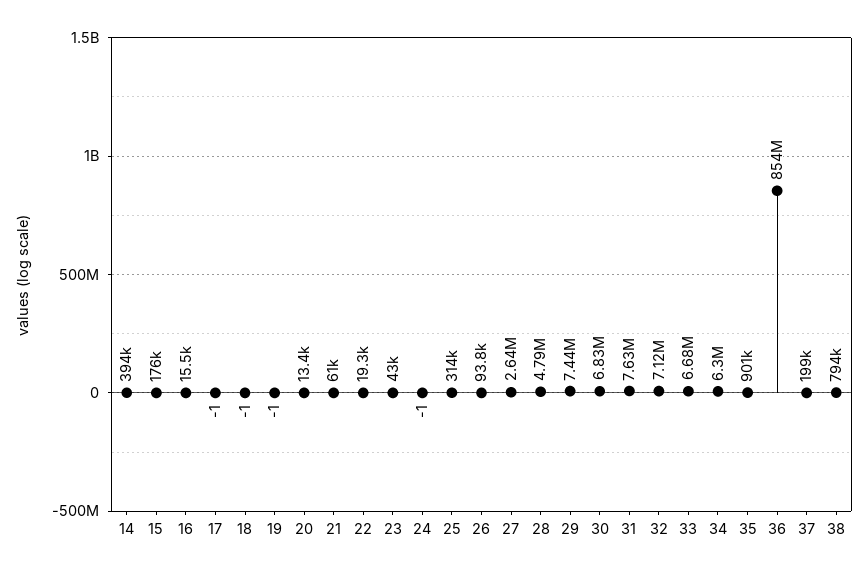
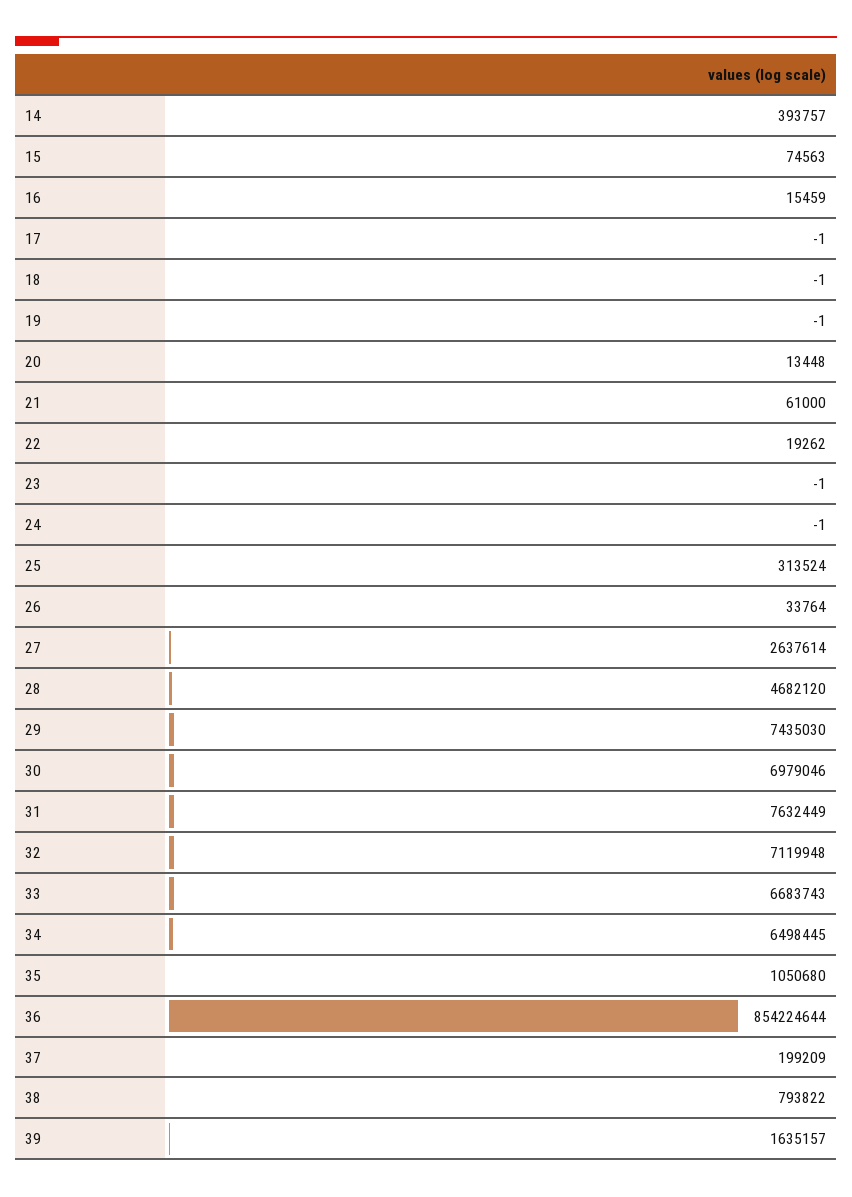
15: 176000 -> 74563
23: 43000 -> -1
26: 93800 -> 33764
28: 4790000 -> 4682120
30: 6830000 -> 6979046
34: 6300000 -> 6498445
35: 901000 -> 1050680
39: none -> 1635157

